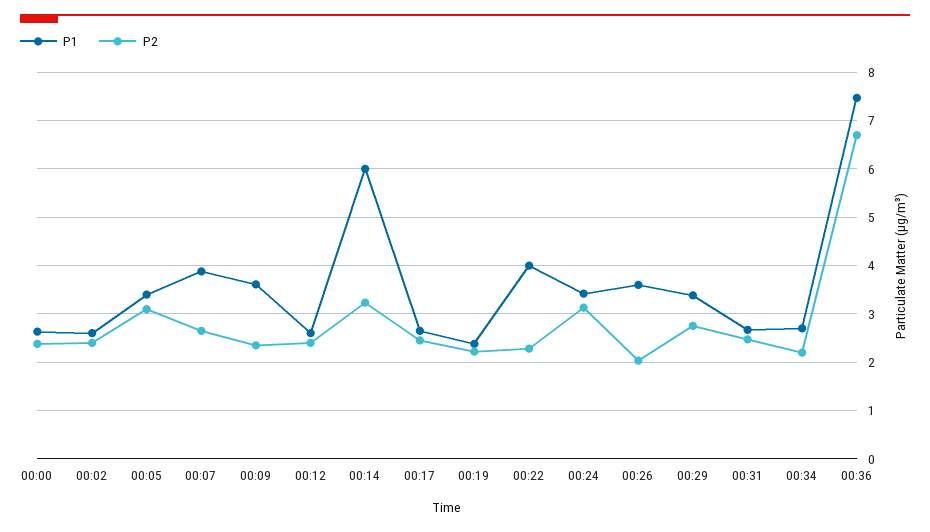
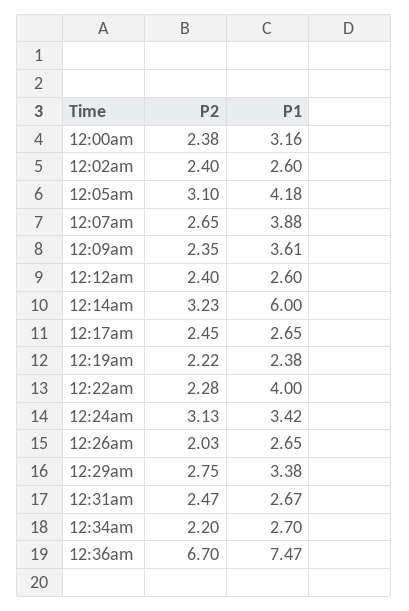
P1, 00:00: 2.6 -> 3.16
P1, 00:05: 3.4 -> 4.18
P1, 00:26: 3.6 -> 2.65

